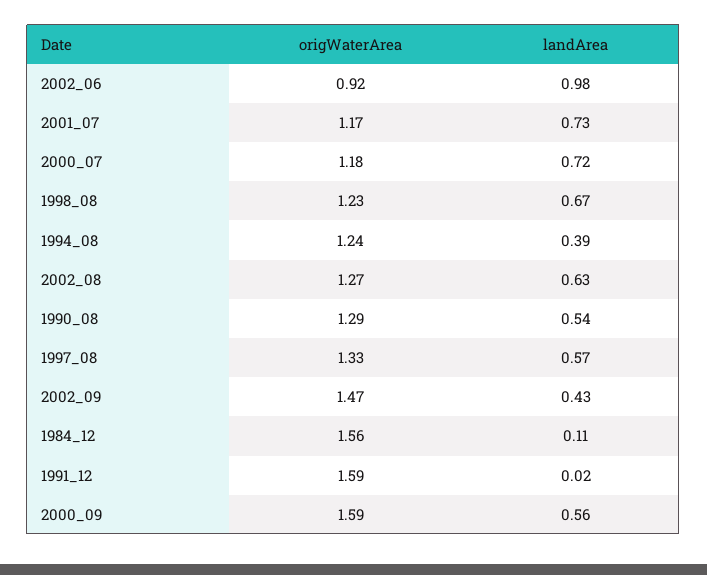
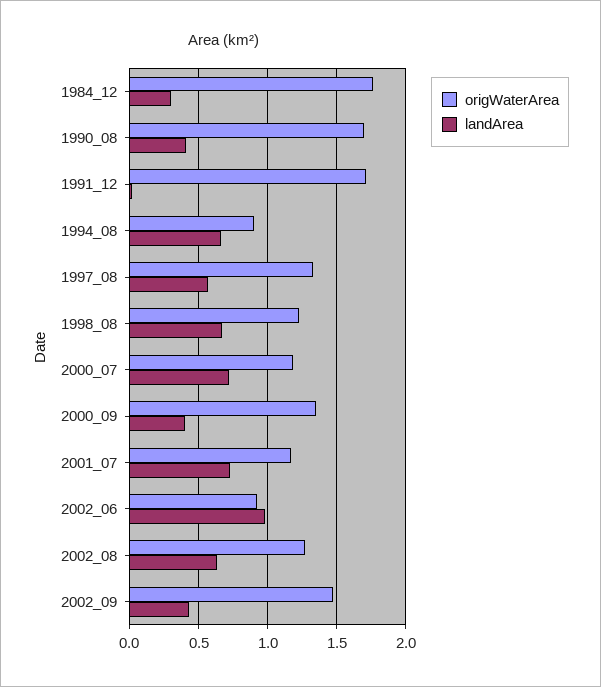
origWaterArea, 1994_08: 1.24 -> 0.9
landArea, 1994_08: 0.39 -> 0.65
origWaterArea, 1990_08: 1.29 -> 1.7
landArea, 1990_08: 0.54 -> 0.4
origWaterArea, 1984_12: 1.56 -> 1.75
landArea, 1984_12: 0.11 -> 0.3
origWaterArea, 1991_12: 1.59 -> 1.7
origWaterArea, 2000_09: 1.59 -> 1.35
landArea, 2000_09: 0.56 -> 0.4

